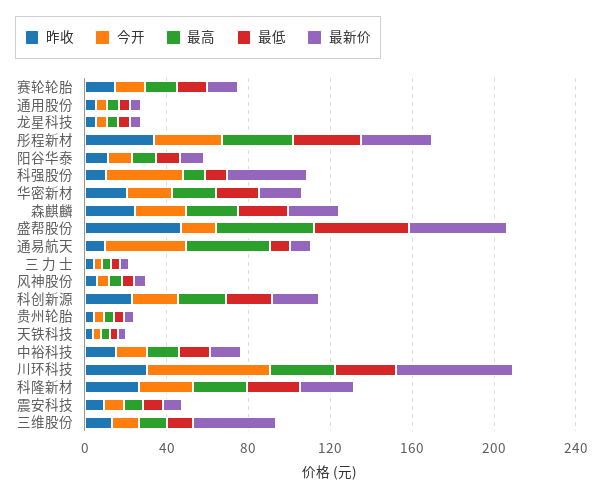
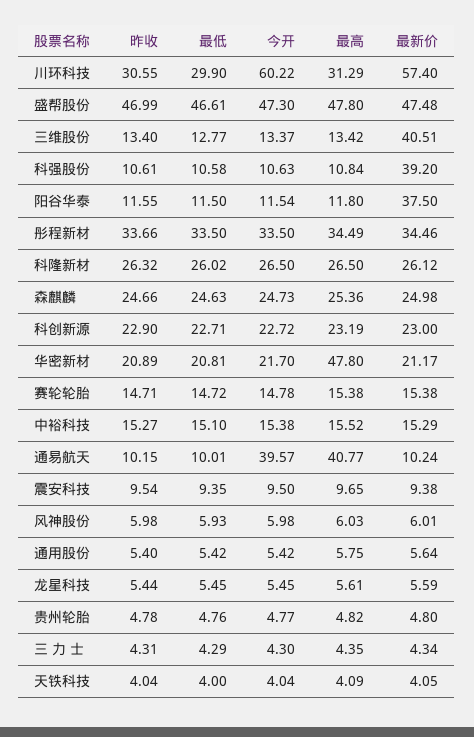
最新价, 阳谷华泰: 10 -> 37.5
今开, 科强股份: 40 -> 10.63
最高, 华密新材: 20 -> 47.8
今开, 盛帮股份: 20 -> 47.3

